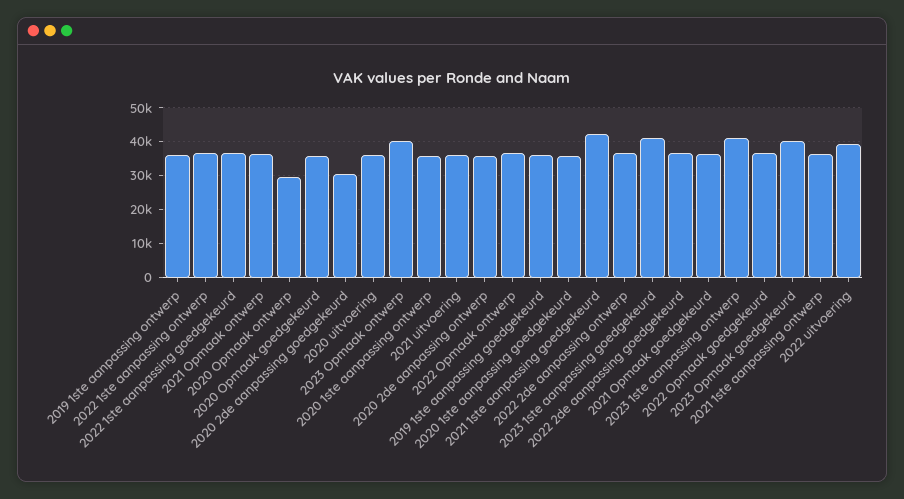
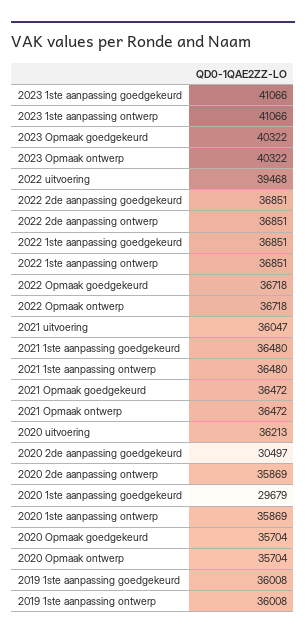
2020 Opmaak ontwerp: 30000 -> 35704
2020 1ste aanpassing goedgekeurd: 36000 -> 29679
2021 1ste aanpassing goedgekeurd: 42000 -> 36480

